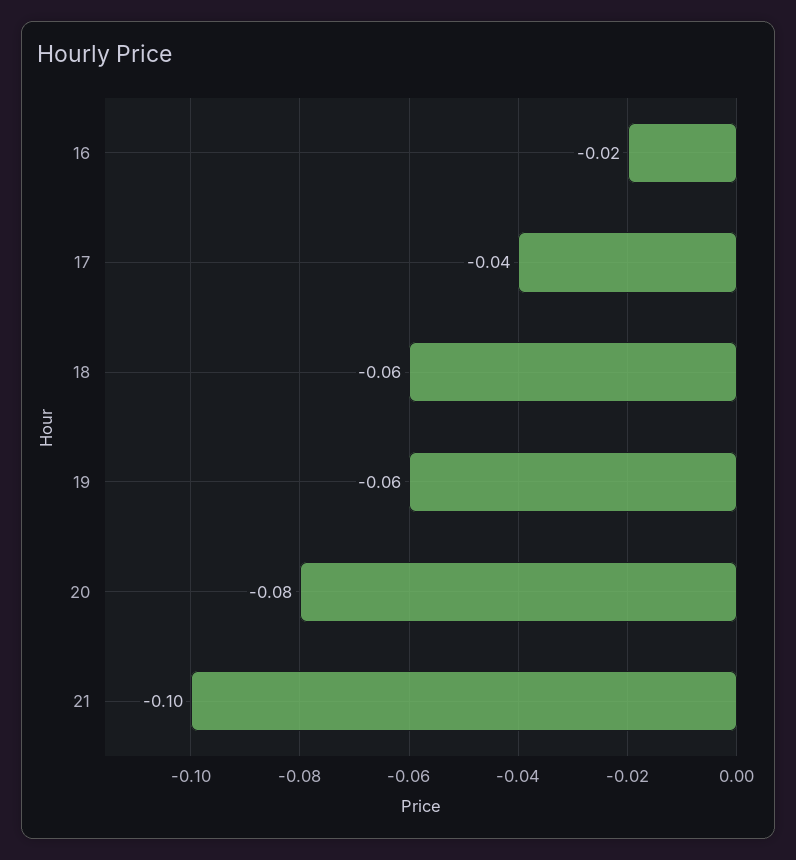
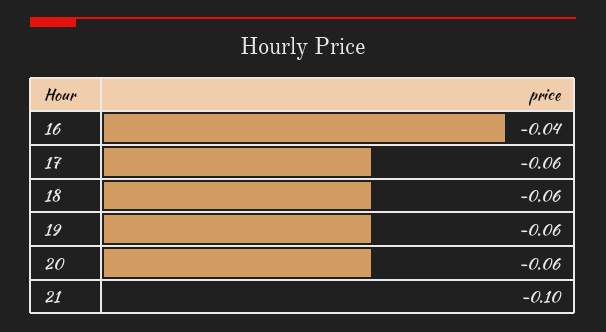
16: -0.02 -> -0.04
17: -0.04 -> -0.06
20: -0.08 -> -0.06

